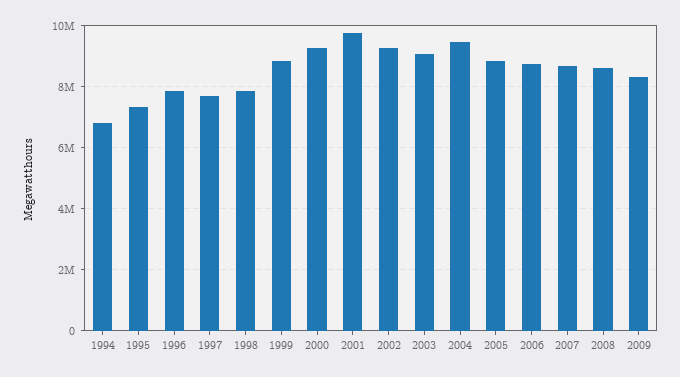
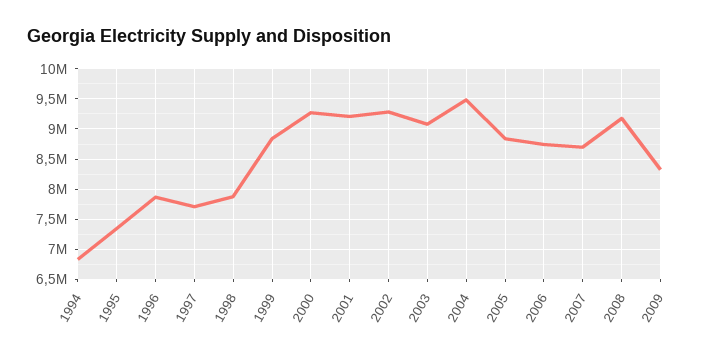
2001: 9800000 -> 9200000
2008: 8600000 -> 9200000

